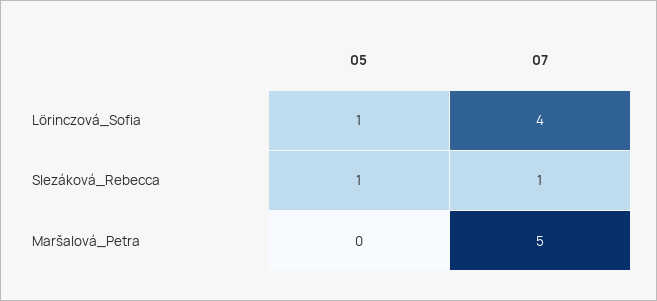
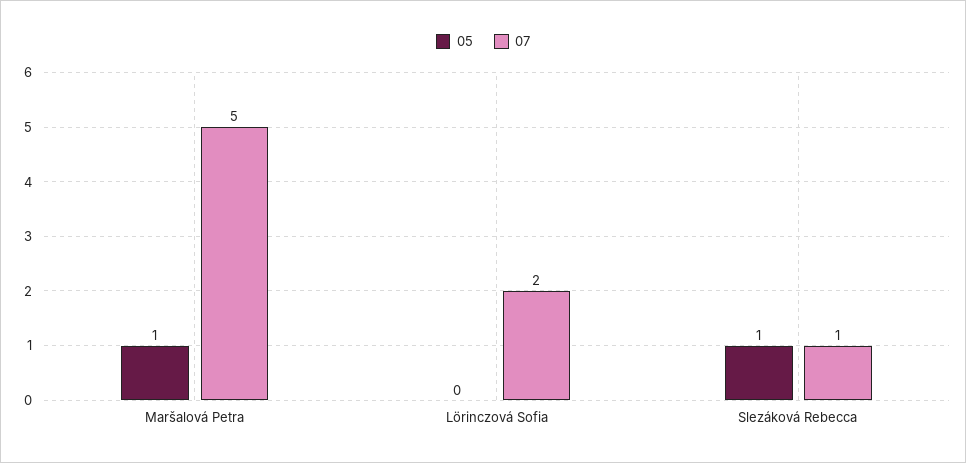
05, Lörinczová_Sofia: 1 -> 0
07, Lörinczová_Sofia: 4 -> 2
05, Maršalová_Petra: 0 -> 1

